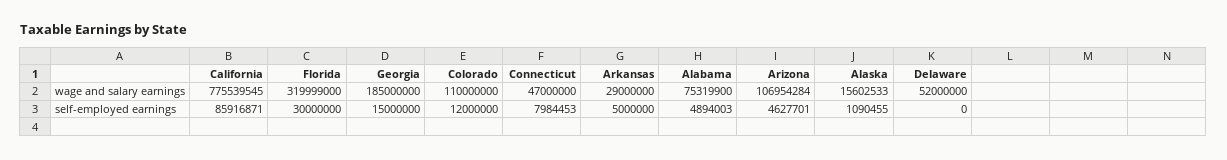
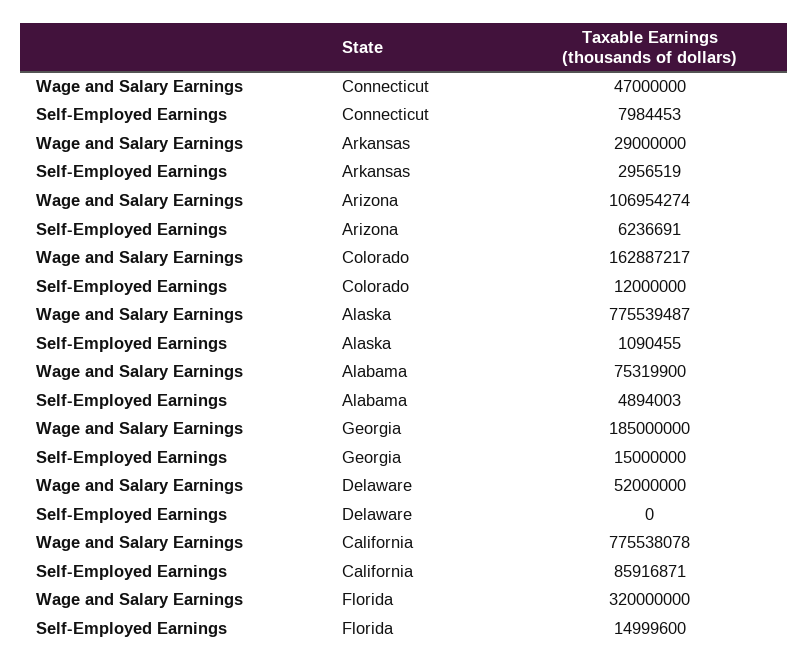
California, wage and salary earnings: 775539545 -> 775538078
Florida, wage and salary earnings: 319999000 -> 320000000
Colorado, wage and salary earnings: 110000000 -> 162887217
Arizona, wage and salary earnings: 106954284 -> 106954274
Alaska, wage and salary earnings: 15602533 -> 775539487
Florida, self-employed earnings: 30000000 -> 14999600
Arkansas, self-employed earnings: 5000000 -> 2956519
Arizona, self-employed earnings: 4627701 -> 6236691

